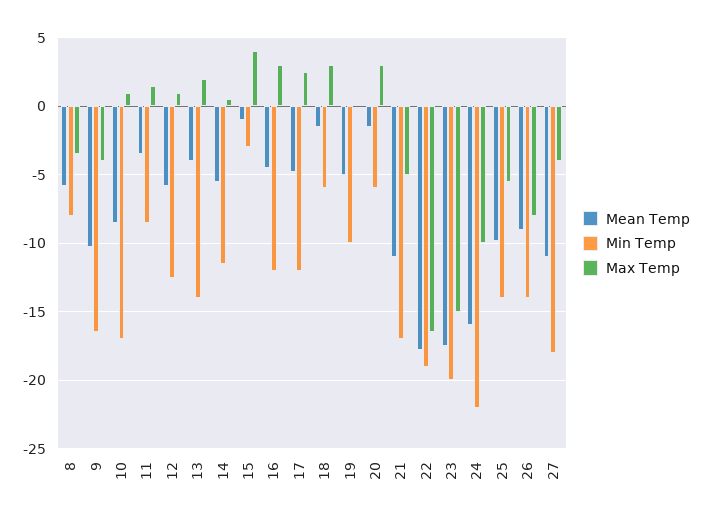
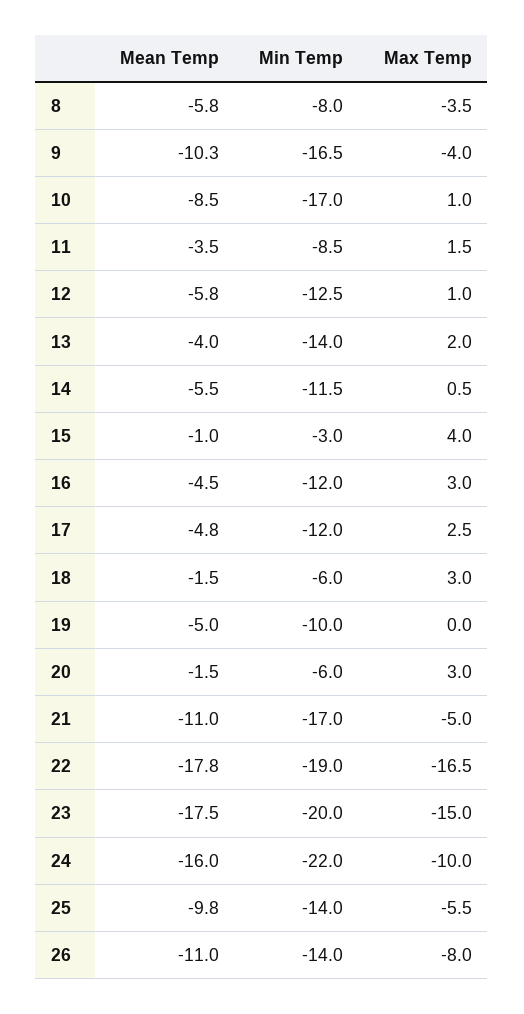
Mean Temp, 26: -9 -> -11
Mean Temp, 27: -11 -> none
Min Temp, 27: -18 -> none
Max Temp, 27: -4 -> none

